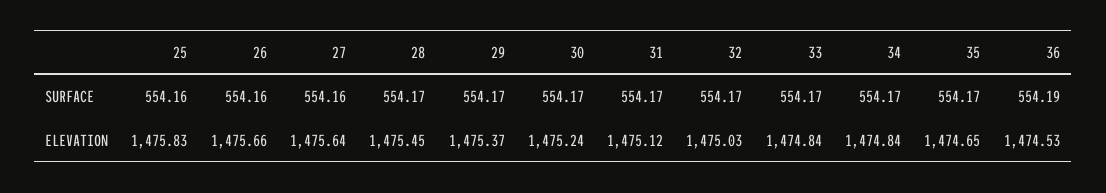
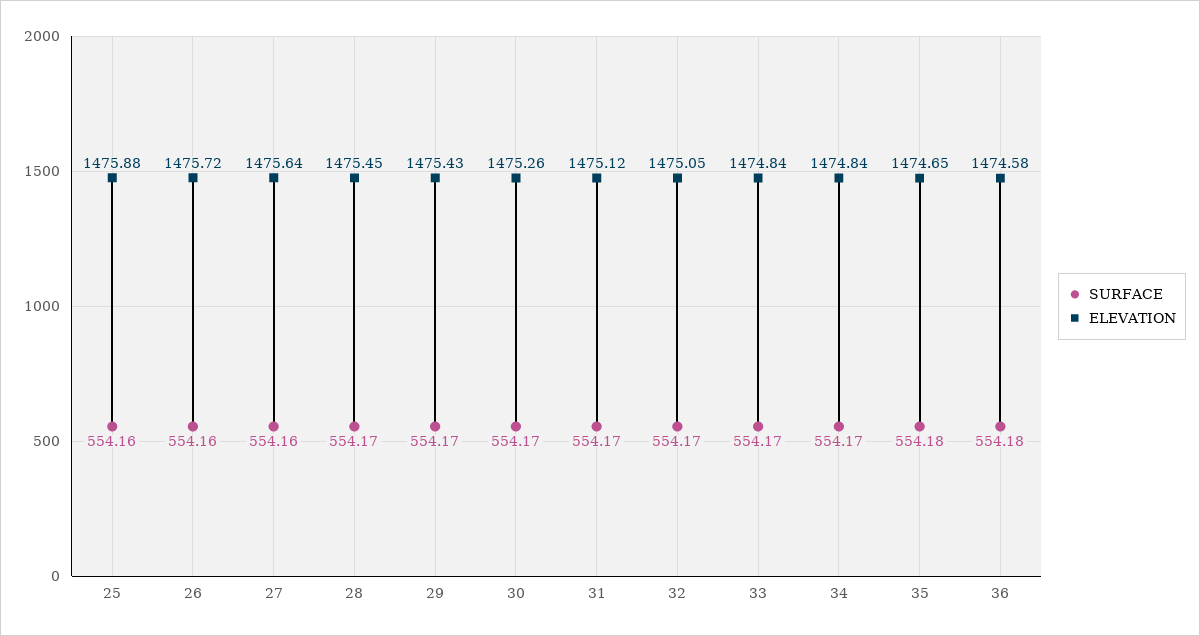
SURFACE, 35: 554.17 -> 554.18
SURFACE, 36: 554.19 -> 554.18
ELEVATION, 25: 1475.83 -> 1475.88
ELEVATION, 26: 1475.66 -> 1475.72
ELEVATION, 29: 1475.37 -> 1475.43
ELEVATION, 30: 1475.24 -> 1475.26
ELEVATION, 32: 1475.03 -> 1475.05
ELEVATION, 36: 1474.53 -> 1474.58

